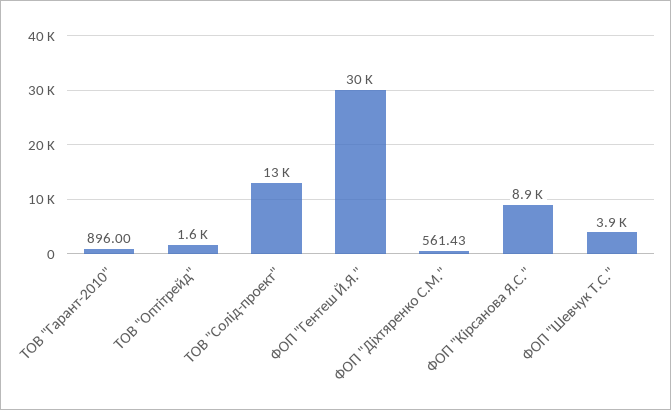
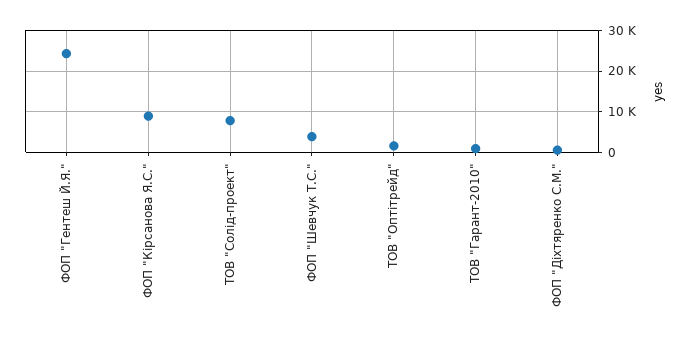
ТОВ "Солід-проект": 13000 -> 8000
ФОП "Гентеш Й.Я.": 30000 -> 24000

